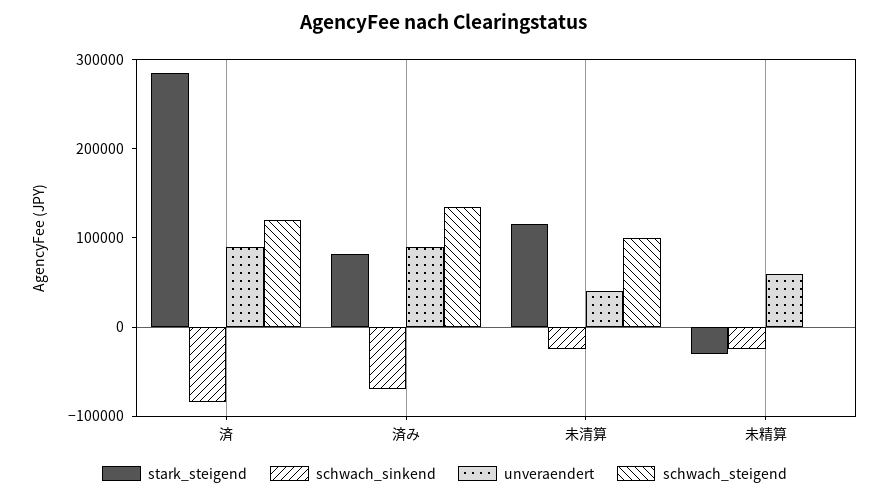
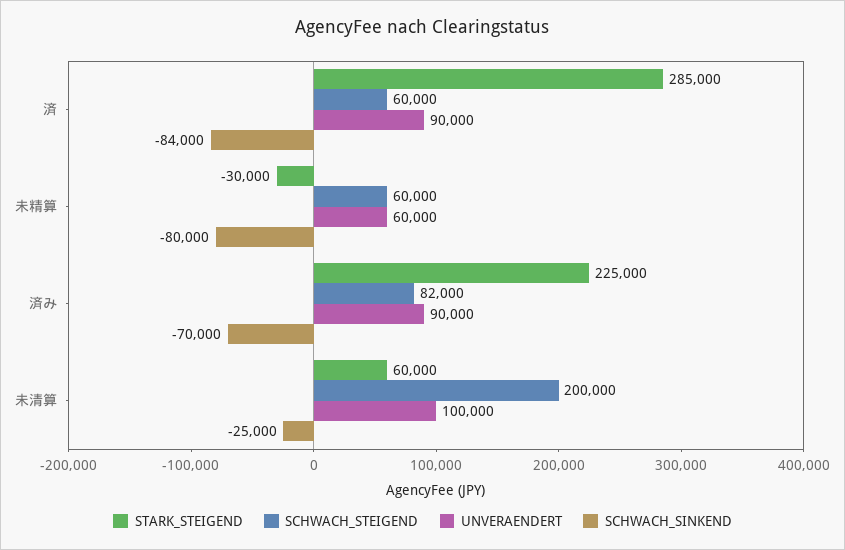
schwach_steigend, 済: 120000 -> 60000
stark_steigend, 済み: 80000 -> 225000
schwach_steigend, 済み: 140000 -> 82000
stark_steigend, 未清算: 120000 -> 60000
unveraendert, 未清算: 40000 -> 100000
schwach_steigend, 未清算: 100000 -> 200000
schwach_sinkend, 未精算: -20000 -> -80000
schwach_steigend, 未精算: 0 -> 60000

